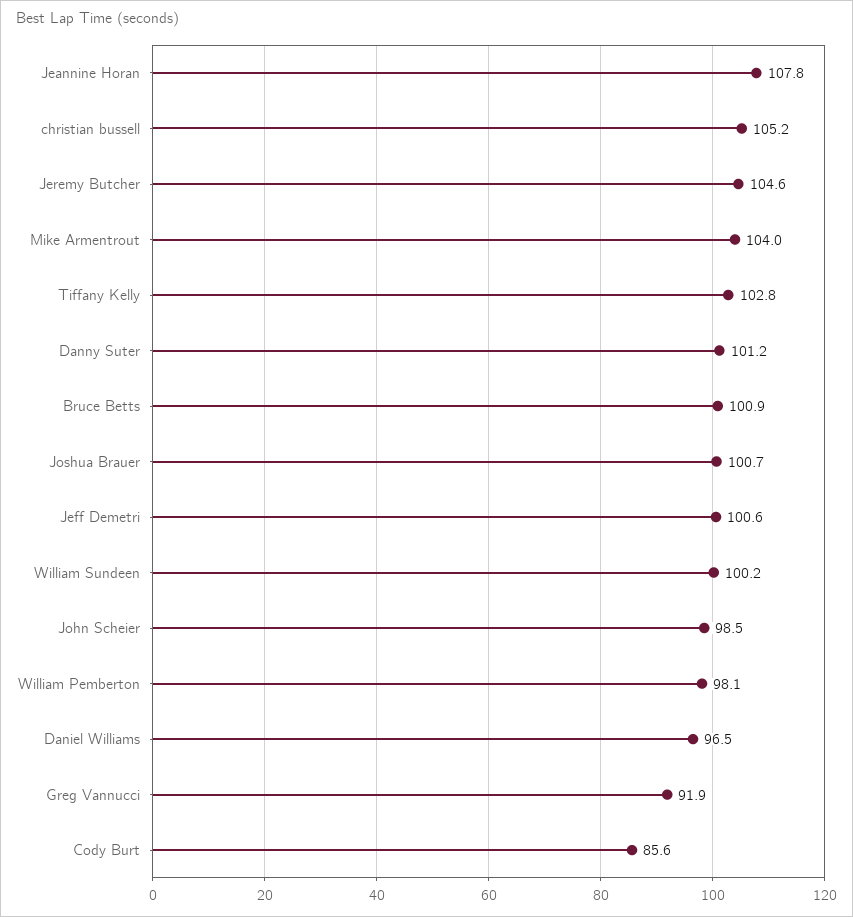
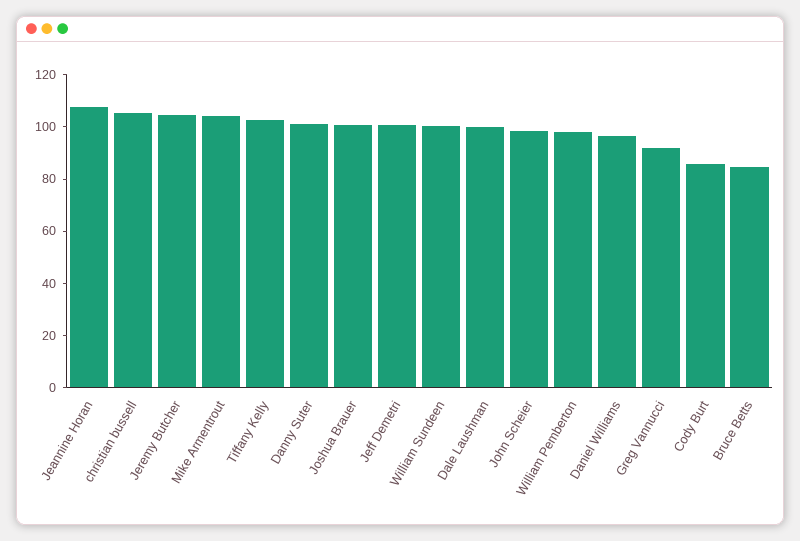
Bruce Betts: 100.9 -> 85
Dale Laushman: none -> 100

